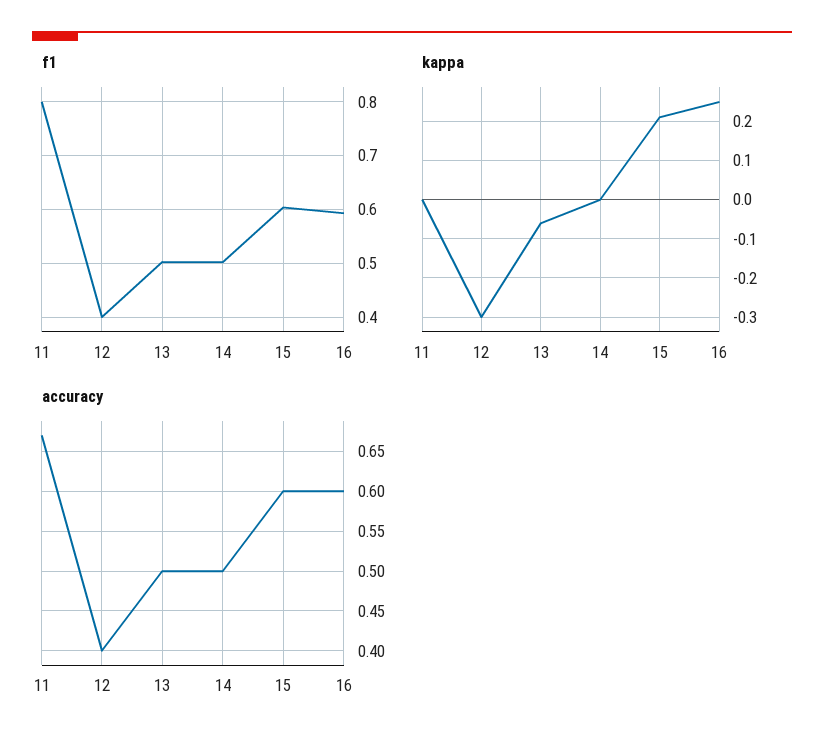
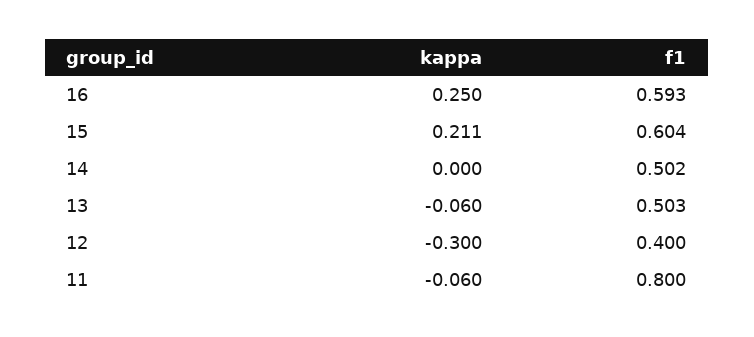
kappa, 11: 0 -> -0.06
accuracy, 11: 0.67 -> none
accuracy, 12: 0.4 -> none
accuracy, 13: 0.5 -> none
accuracy, 14: 0.5 -> none
accuracy, 15: 0.6 -> none
accuracy, 16: 0.6 -> none

